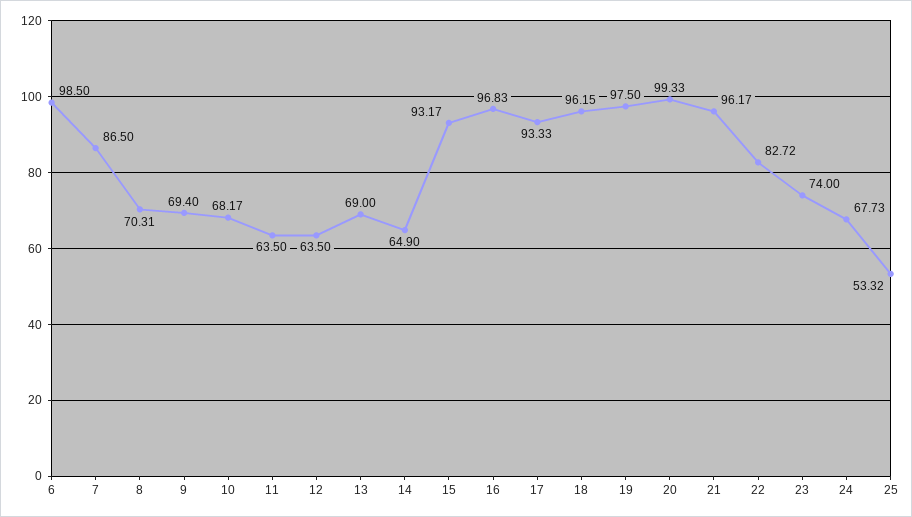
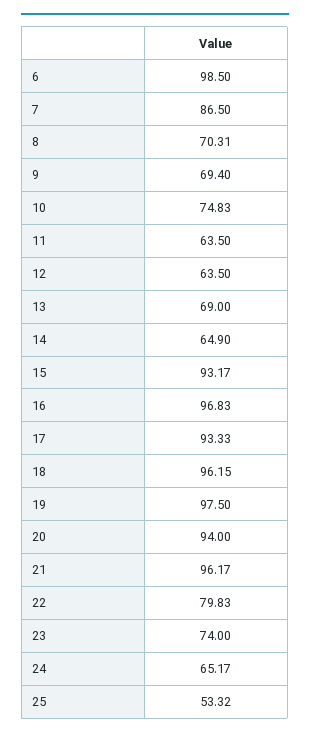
10: 68.17 -> 74.83
20: 99.33 -> 94
22: 82.72 -> 79.83
24: 67.73 -> 65.17

